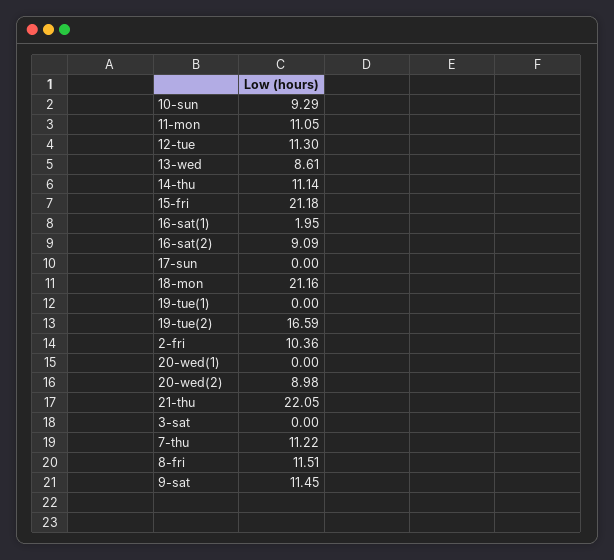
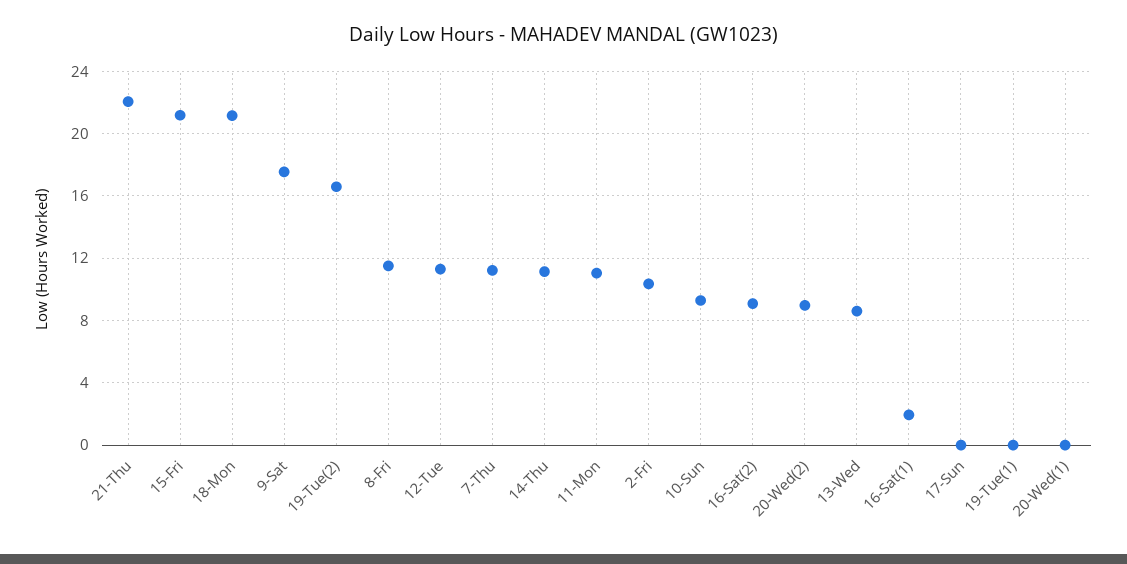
3-sat: 0 -> none
9-sat: 11.45 -> 17.5

